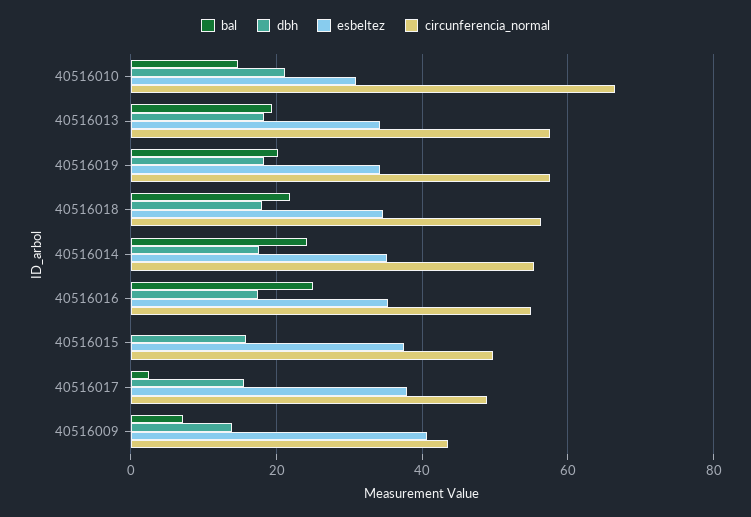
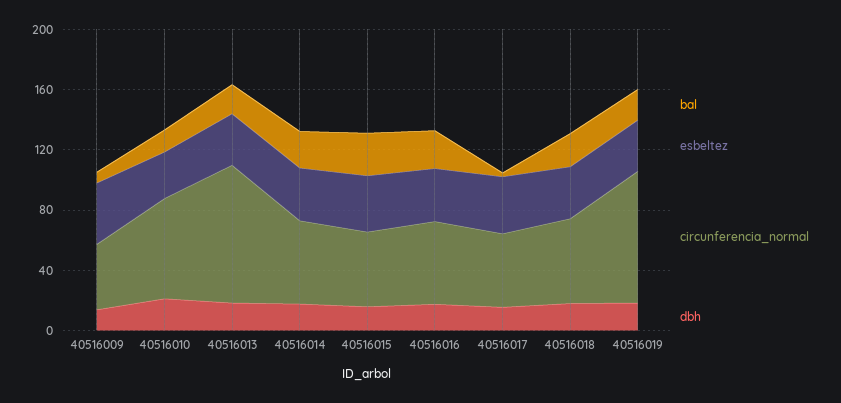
circunferencia_normal, 40516013: 58 -> 90
circunferencia_normal, 40516019: 58 -> 90
bal, 40516015: 0 -> 30

